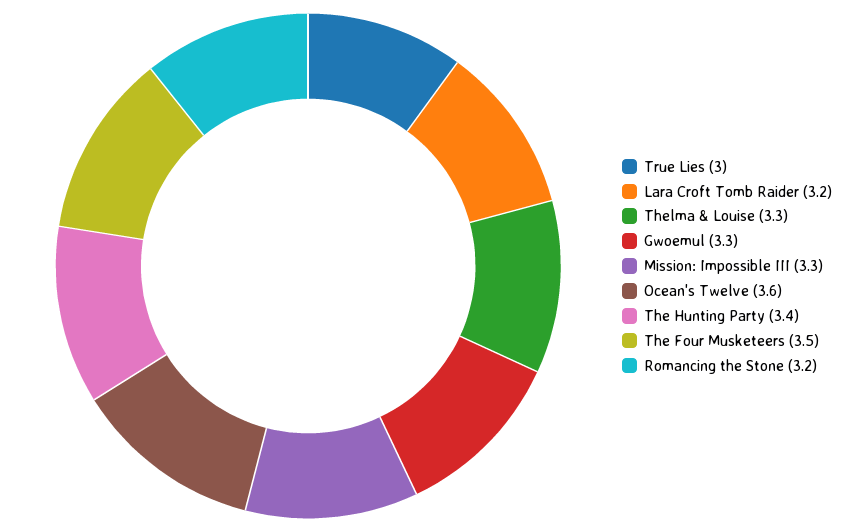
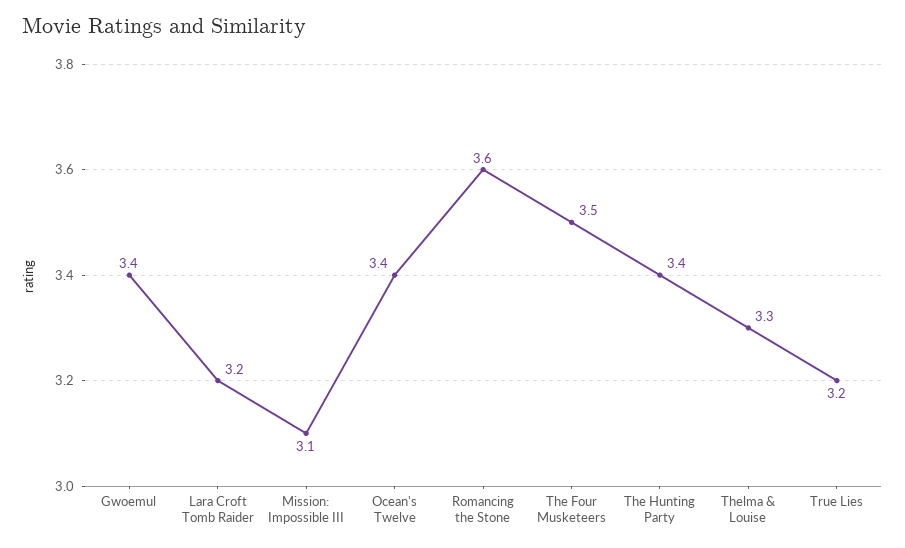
True Lies: 3 -> 3.2
Gwoemul: 3.3 -> 3.4
Mission: Impossible III: 3.3 -> 3.1
Ocean's Twelve: 3.6 -> 3.4
Romancing the Stone: 3.2 -> 3.6

